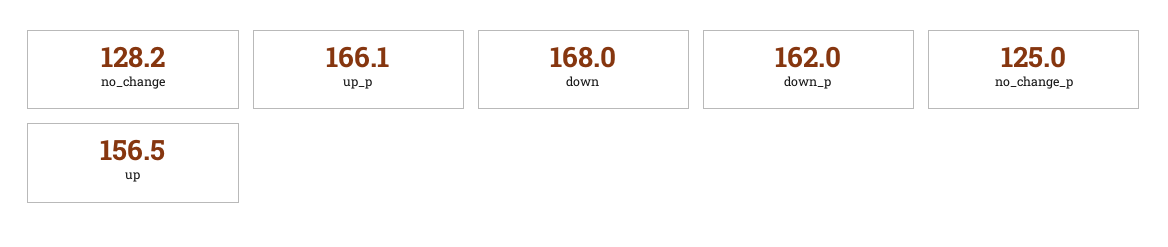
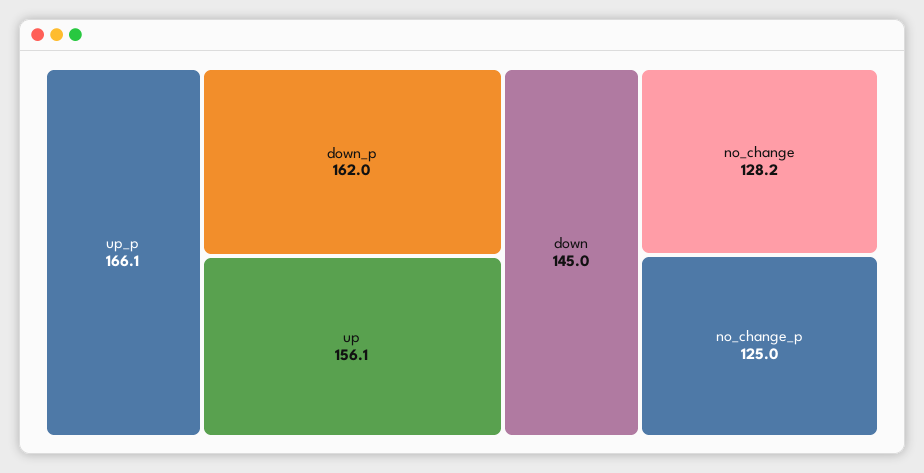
down: 168 -> 145
up: 156.5 -> 156.1

